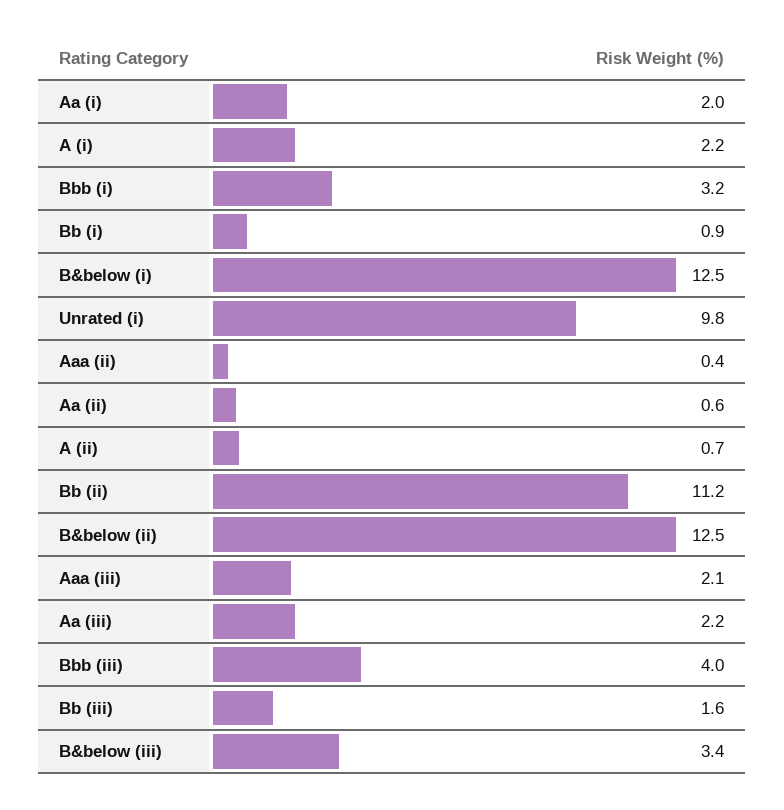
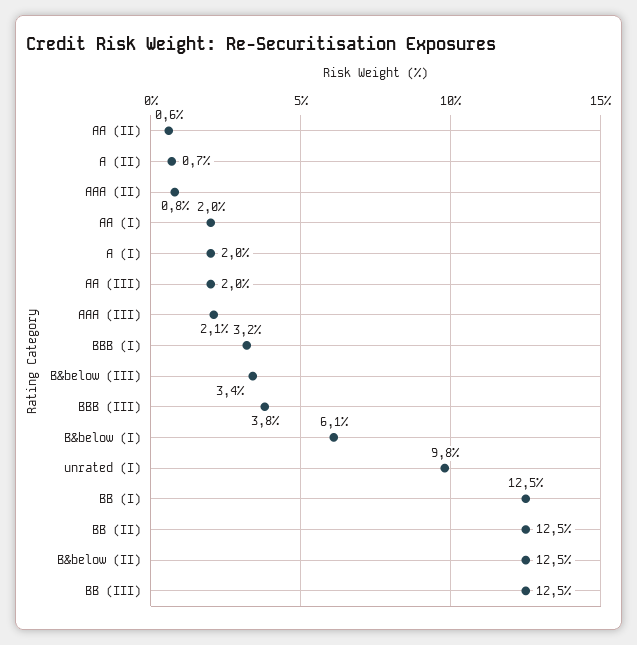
A (i): 2.2 -> 2
Bb (i): 0.9 -> 12.5
B&below (i): 12.5 -> 6.1
Aaa (ii): 0.4 -> 0.8
Bb (ii): 11.2 -> 12.5
Aa (iii): 2.2 -> 2
Bbb (iii): 4 -> 3.8
Bb (iii): 1.6 -> 12.5

